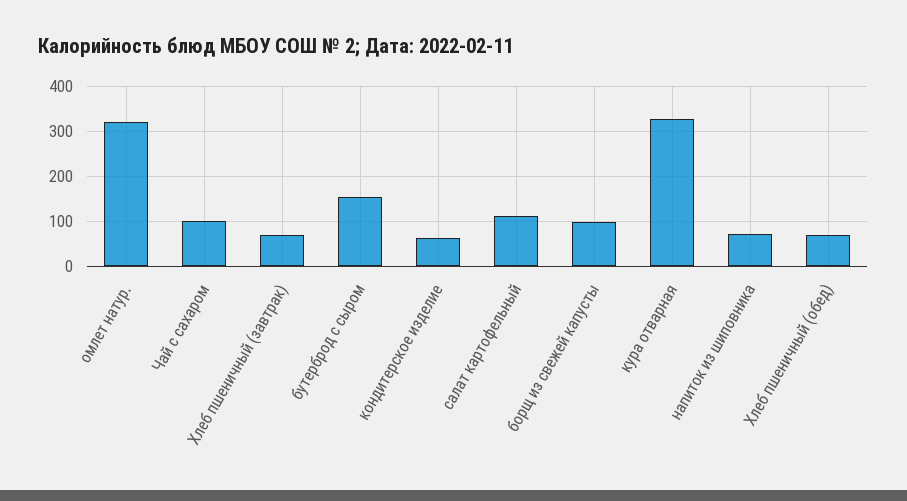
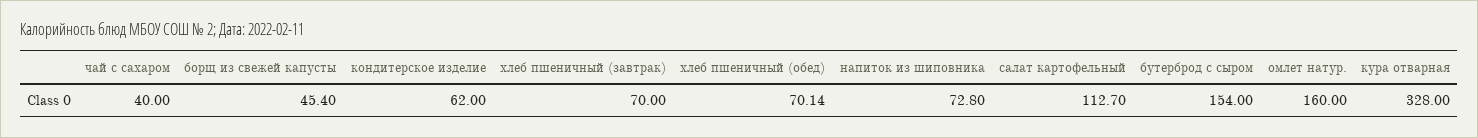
омлет натур.: 320 -> 160
Чай с сахаром: 100 -> 40
борщ из свежей капусты: 100 -> 45.4

